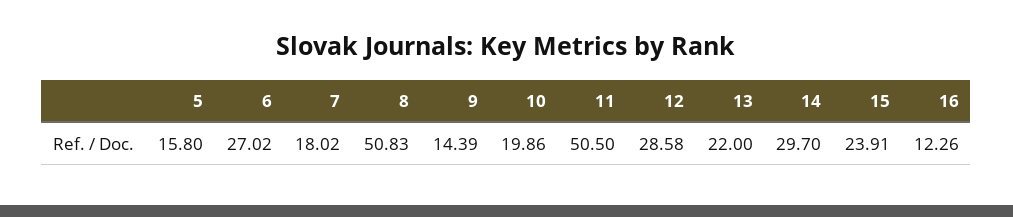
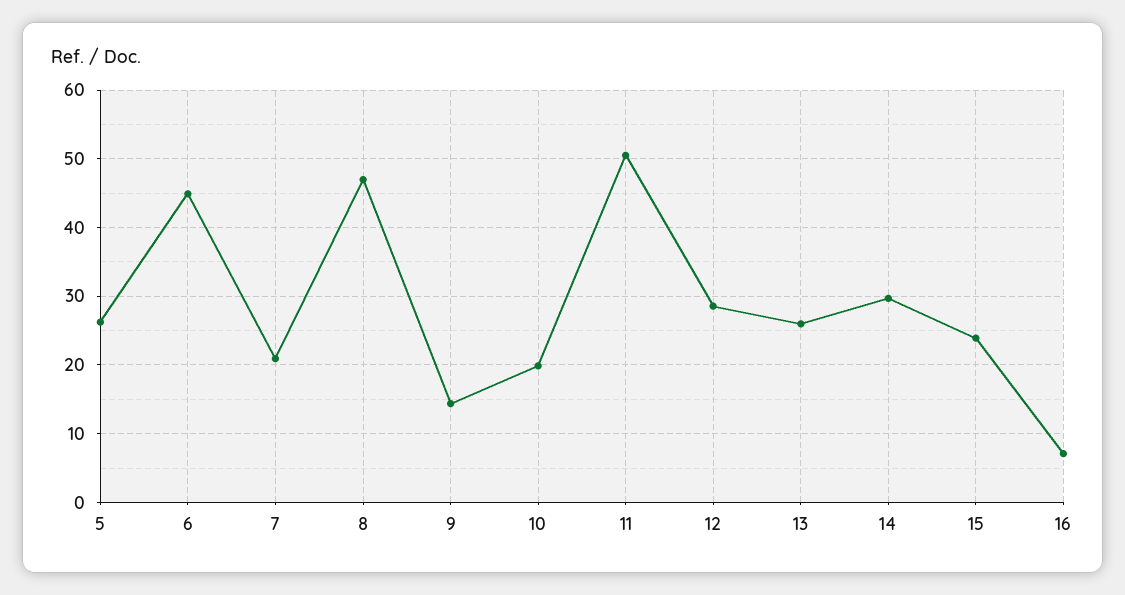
5: 15.8 -> 26
6: 27.02 -> 45
7: 18.02 -> 21
8: 50.83 -> 47
13: 22 -> 26
16: 12.26 -> 7

